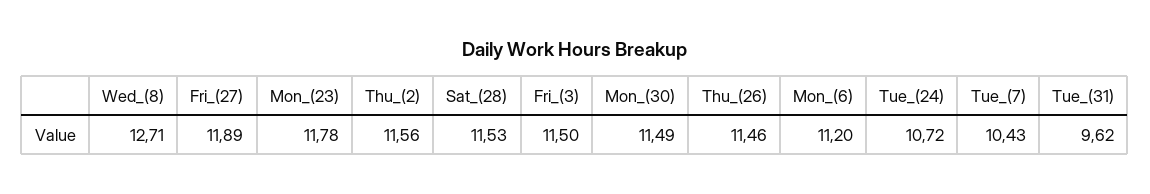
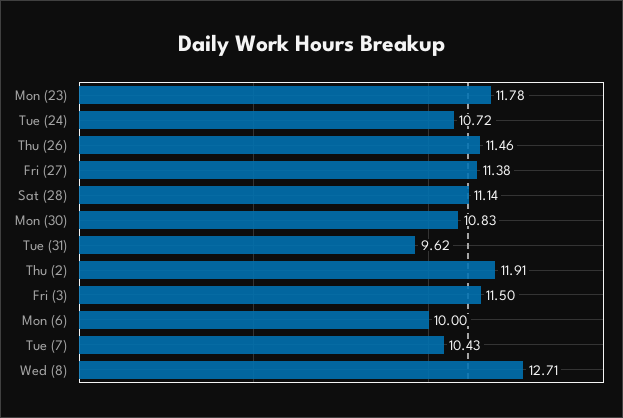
Fri_(27): 11.89 -> 11.38
Thu_(2): 11.56 -> 11.91
Sat_(28): 11.53 -> 11.14
Mon_(30): 11.49 -> 10.83
Mon_(6): 11.2 -> 10

